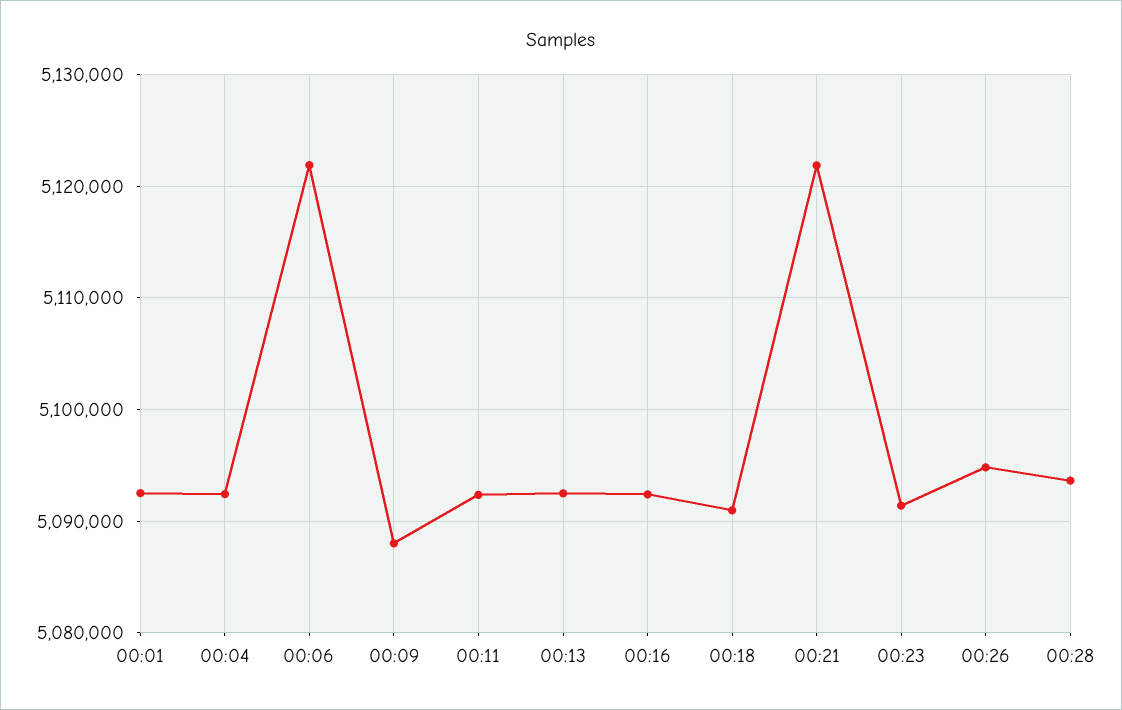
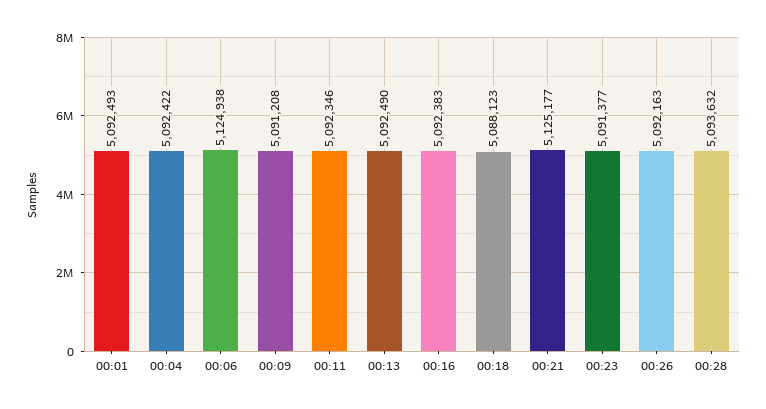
00:06: 5122000 -> 5124938
00:09: 5088000 -> 5091208
00:18: 5091000 -> 5088123
00:21: 5122000 -> 5125177
00:26: 5095000 -> 5092163

